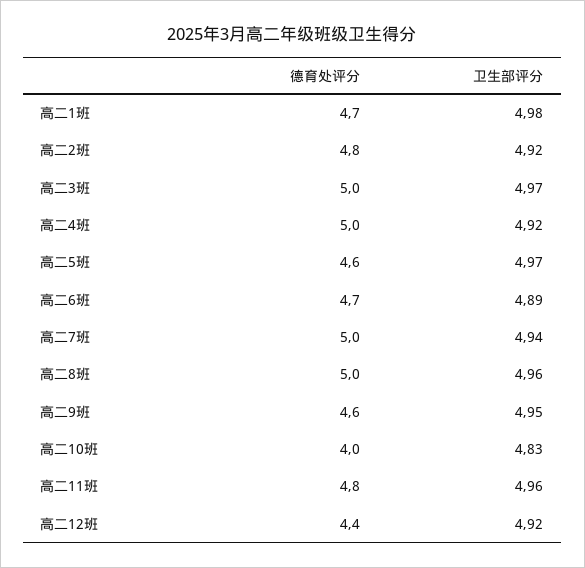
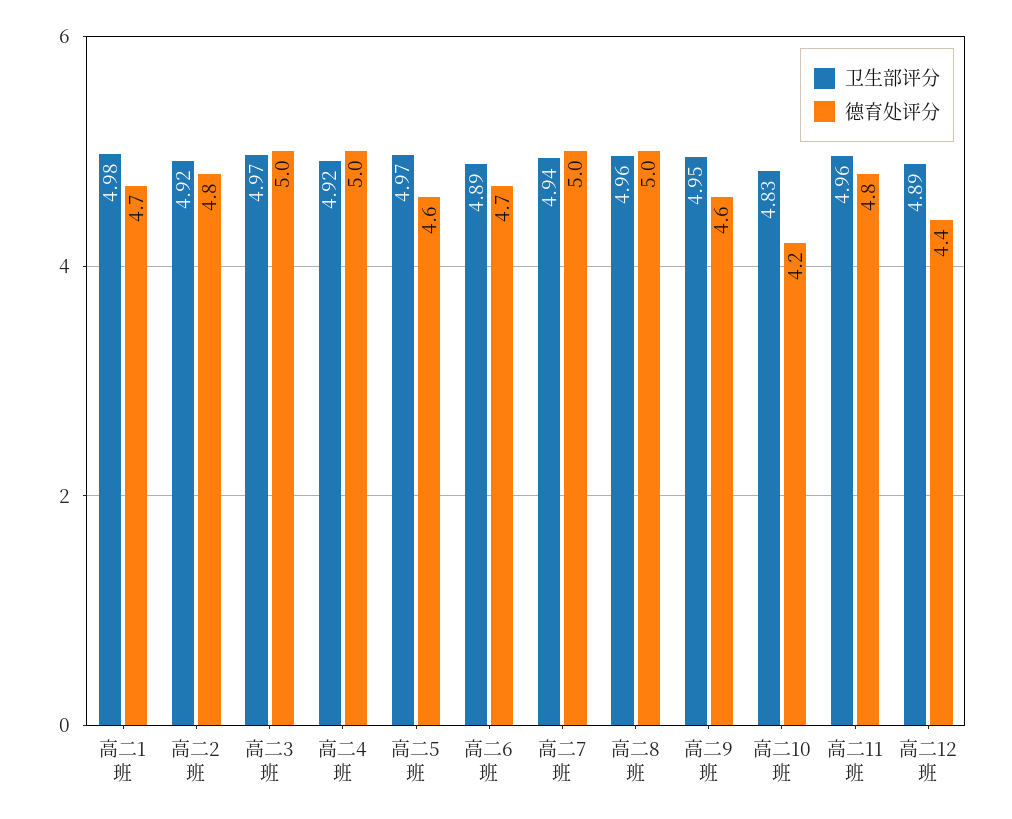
德育处评分, 高二10班: 4 -> 4.2
卫生部评分, 高二12班: 4.92 -> 4.89

